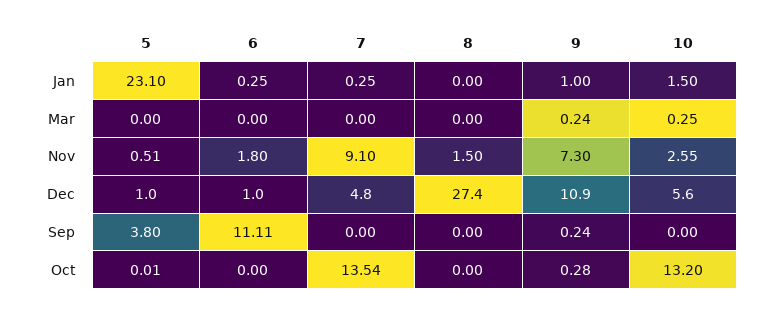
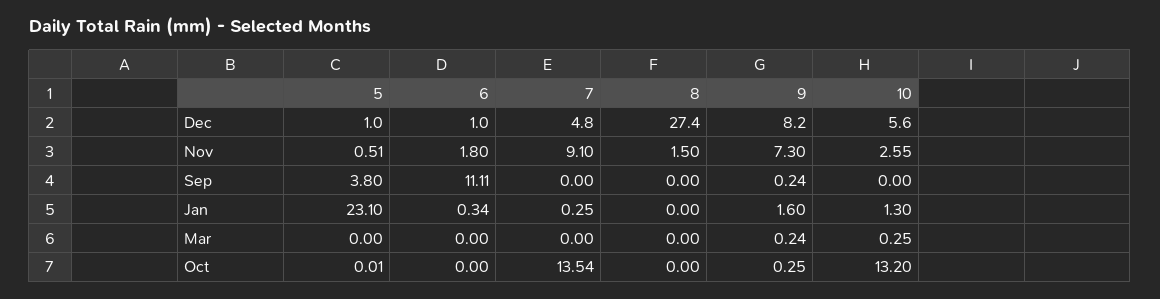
6, Jan: 0.25 -> 0.34
9, Jan: 1 -> 1.6
10, Jan: 1.5 -> 1.3
9, Dec: 10.9 -> 8.2
9, Oct: 0.28 -> 0.25

